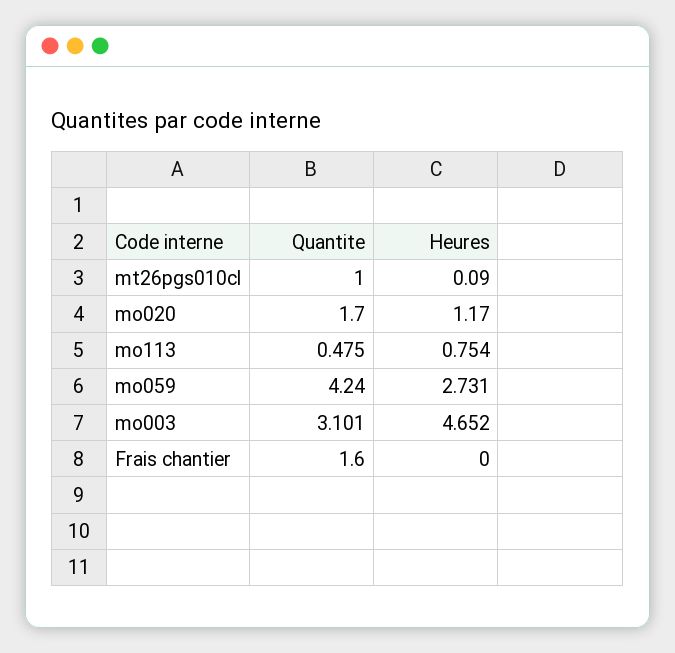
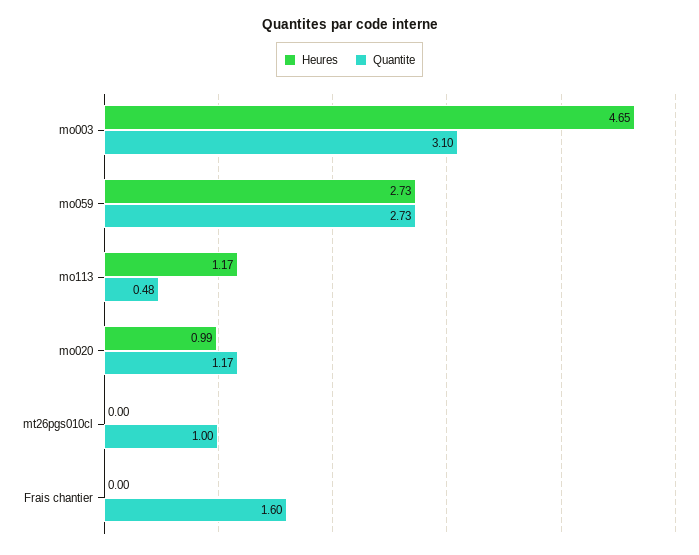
Heures, mt26pgs010cl: 0.09 -> 0
Quantite, mo020: 1.7 -> 1.17
Heures, mo020: 1.17 -> 0.99
Heures, mo113: 0.754 -> 1.17
Quantite, mo059: 4.24 -> 2.73

